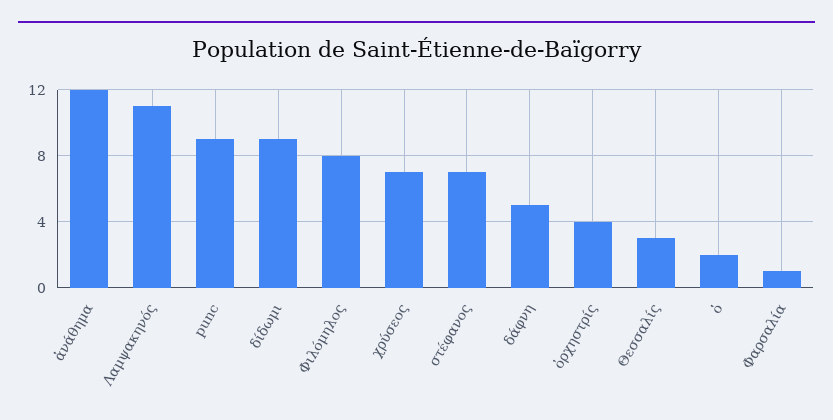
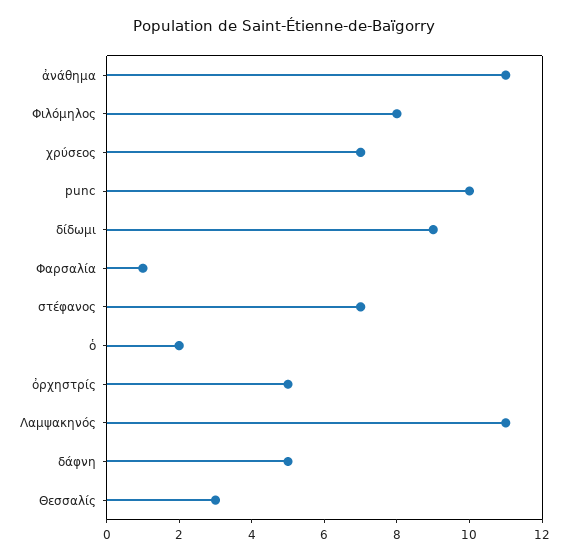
ἀνάθημα: 12 -> 11
punc: 9 -> 10
ὀρχηστρίς: 4 -> 5

